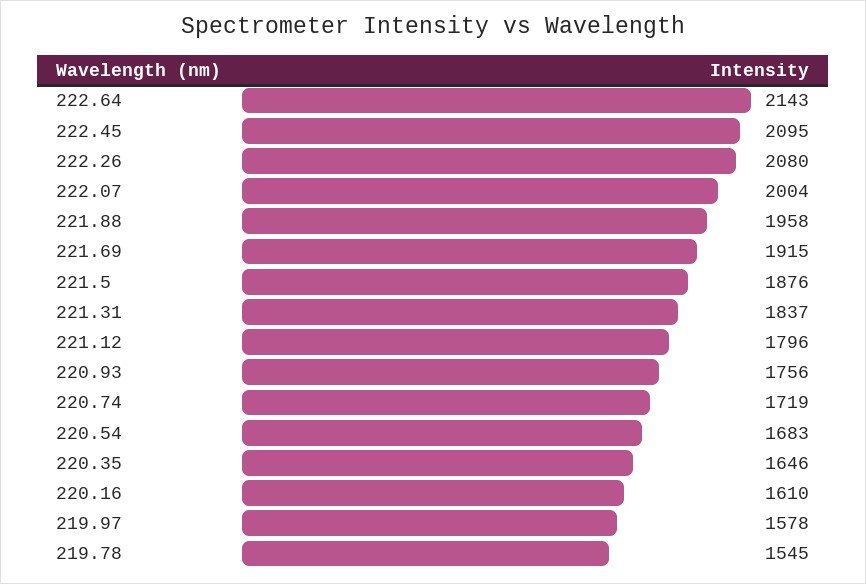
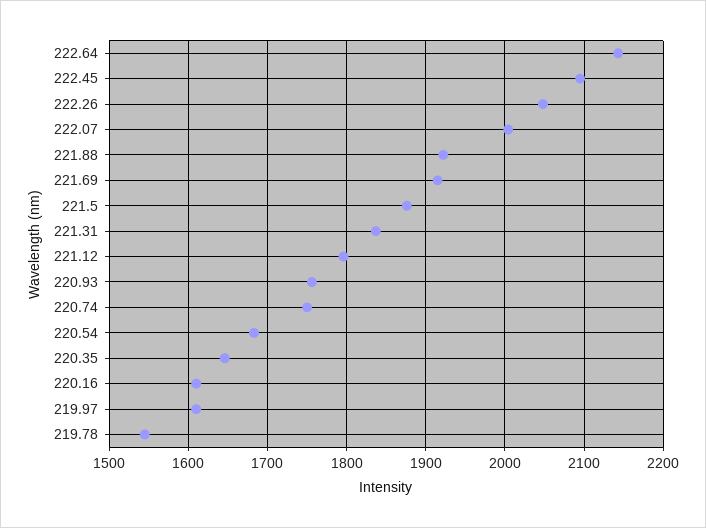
222.26: 2080 -> 2050
221.88: 1958 -> 1920
220.74: 1719 -> 1750
219.97: 1578 -> 1610

